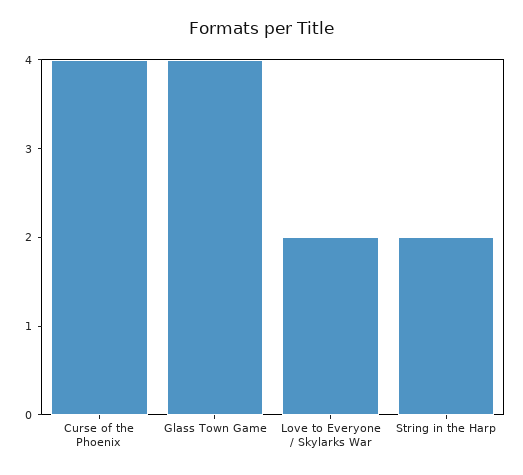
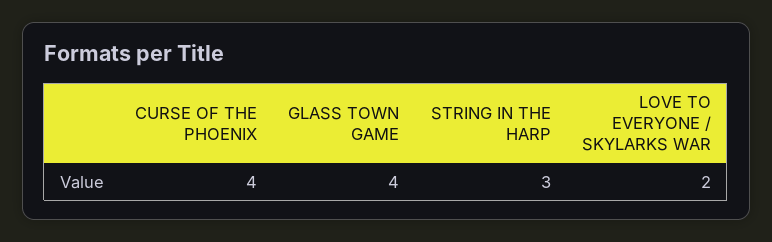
String in the Harp: 2 -> 3

